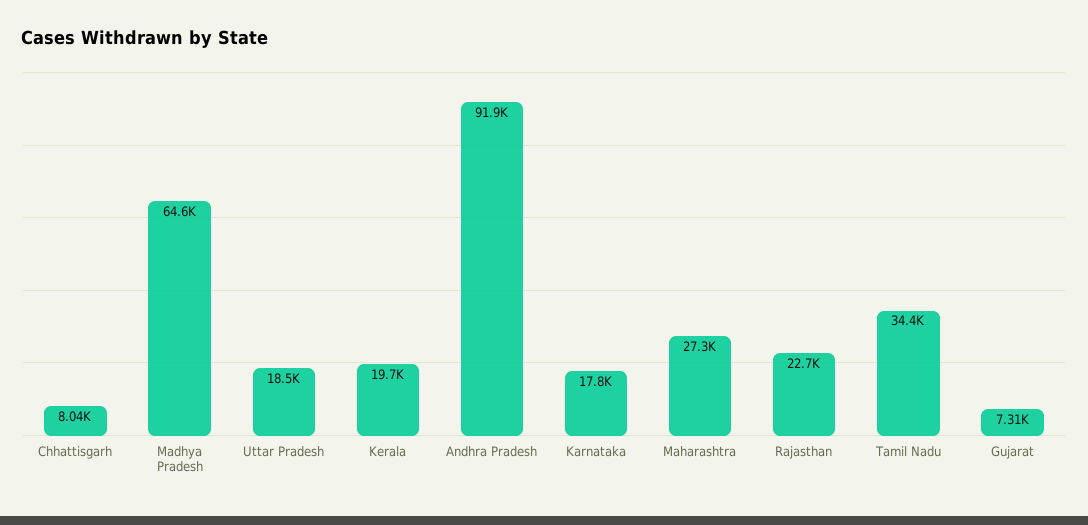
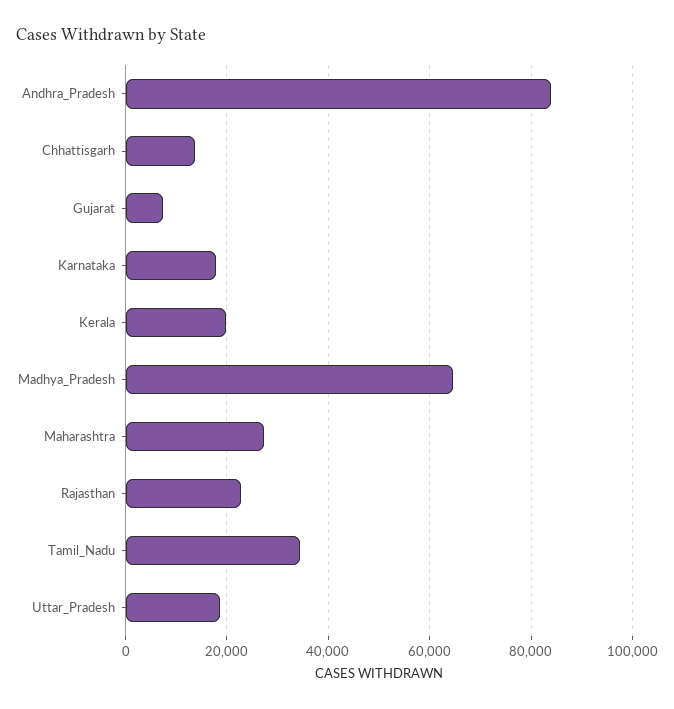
Chhattisgarh: 8040 -> 14000
Andhra Pradesh: 91900 -> 84000

